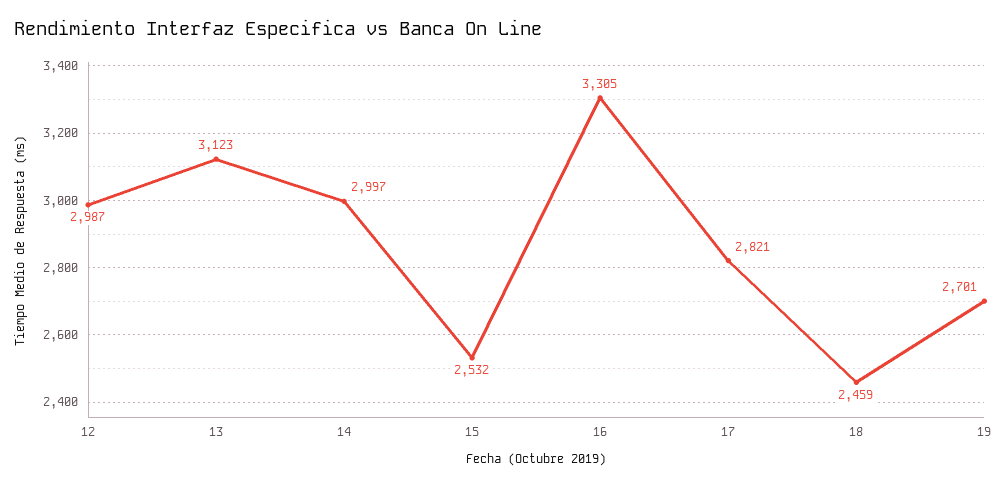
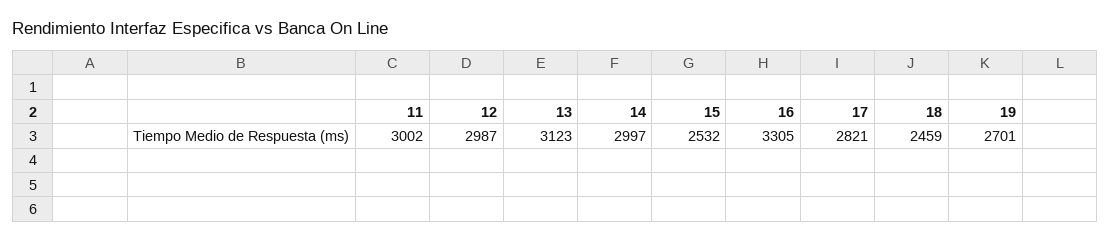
11: none -> 3002

